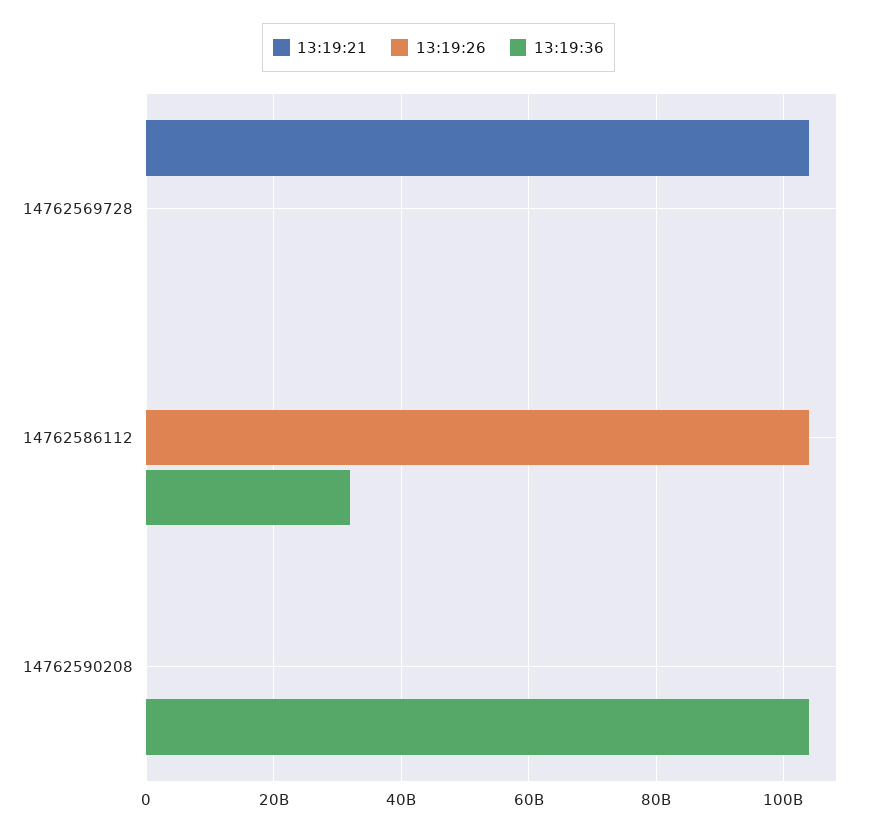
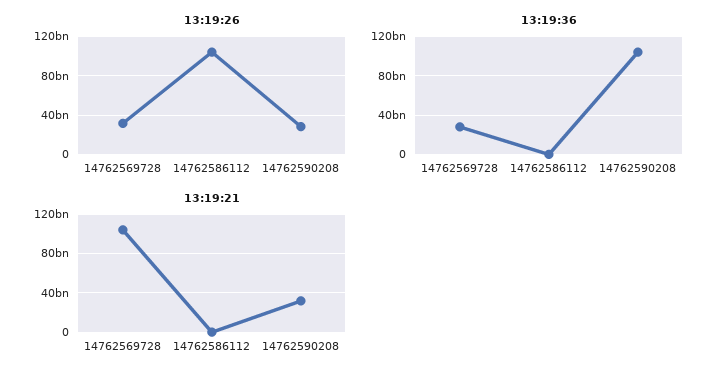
13:19:26, 14762569728: 0 -> 30000000000
13:19:36, 14762569728: 0 -> 30000000000
13:19:36, 14762586112: 32000000000 -> 0
13:19:21, 14762590208: 0 -> 30000000000
13:19:26, 14762590208: 0 -> 30000000000

